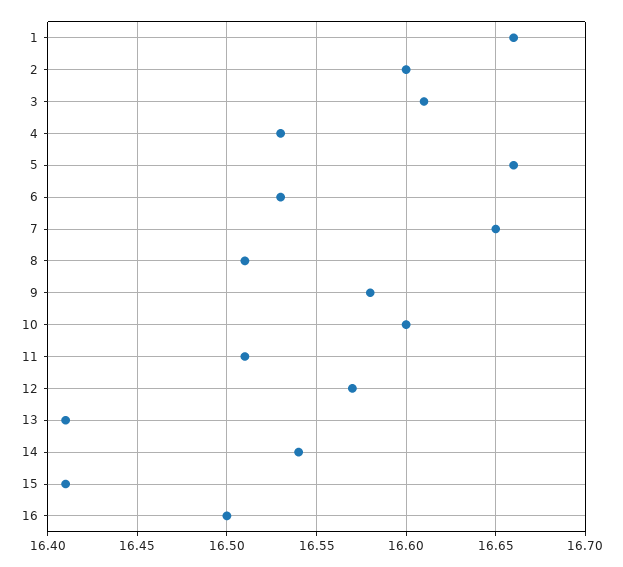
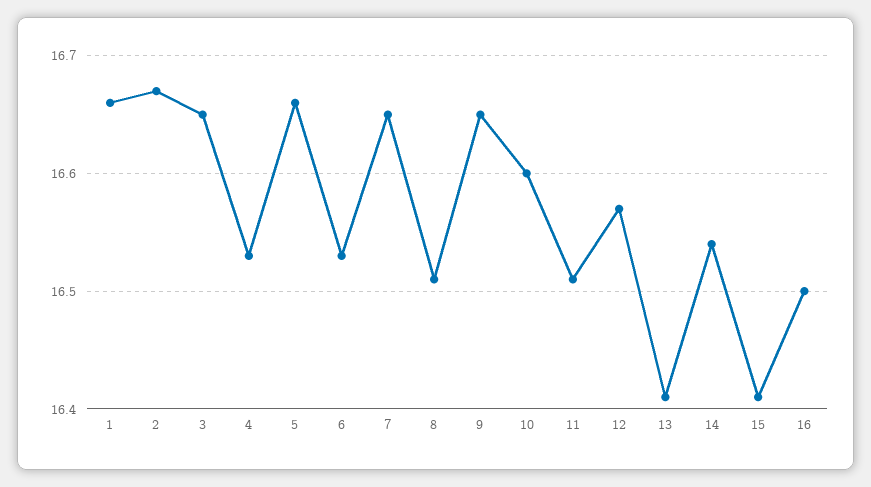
2: 16.6 -> 16.67
3: 16.61 -> 16.65
9: 16.58 -> 16.65

